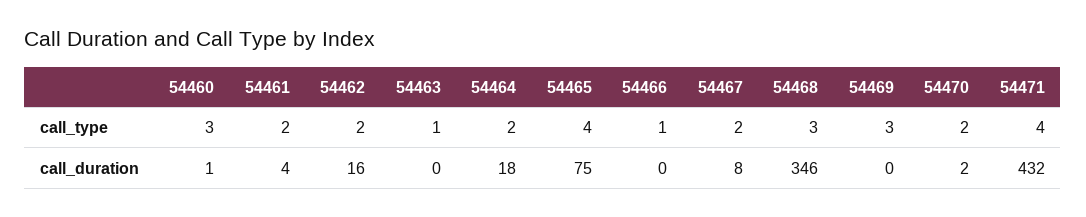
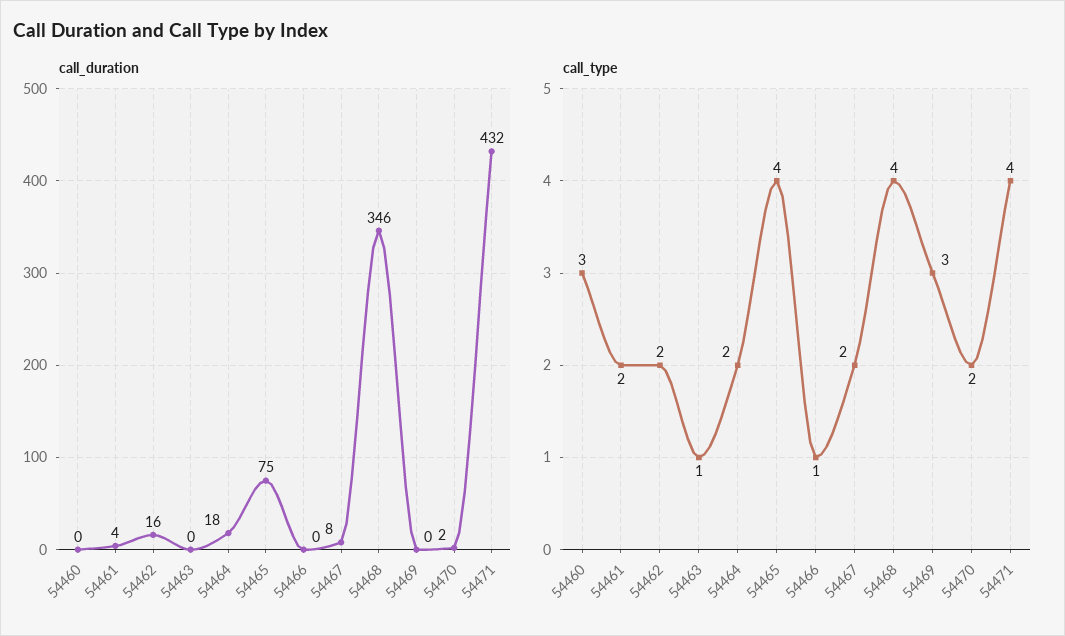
call_type, 54468: 3 -> 4
call_duration, 54460: 1 -> 0

